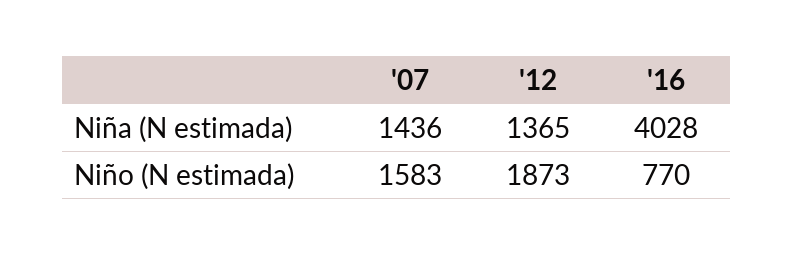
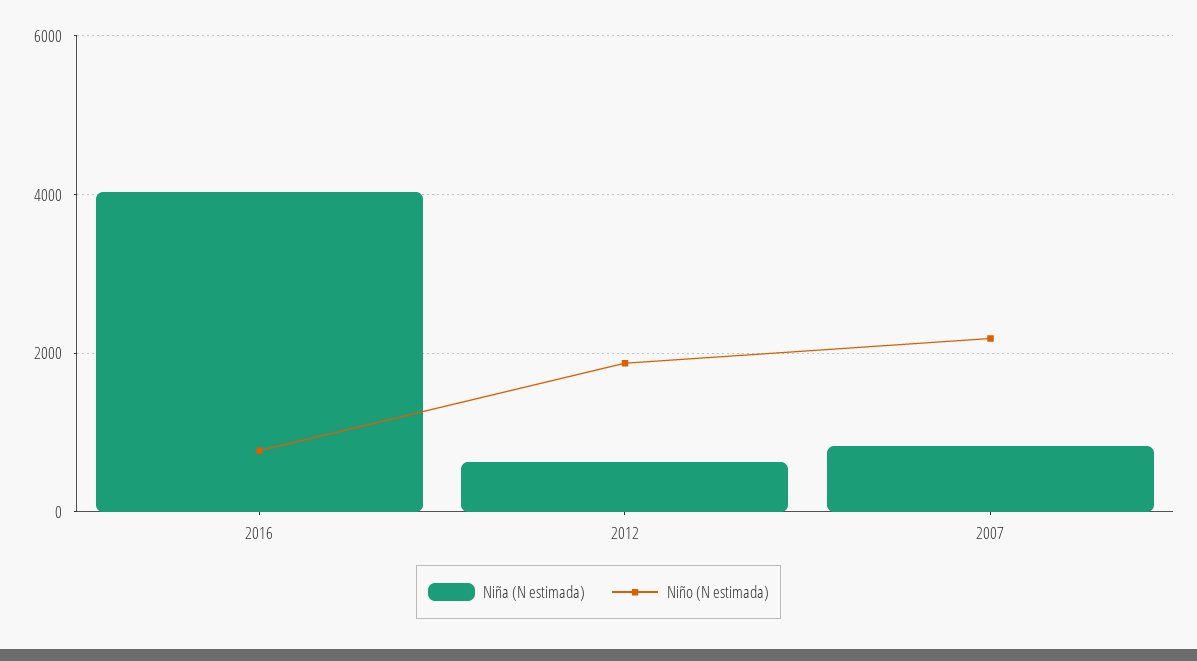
Niña (N estimada), '07: 1436 -> 800
Niña (N estimada), '12: 1365 -> 600
Niño (N estimada), '07: 1583 -> 2200

